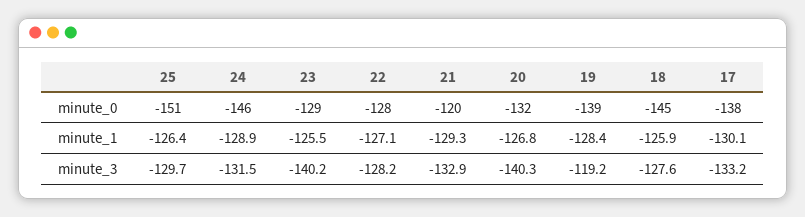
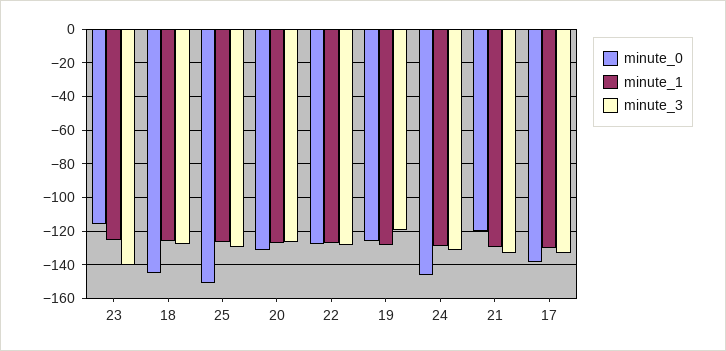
minute_0, 23: -129 -> -115
minute_0, 19: -139 -> -125
minute_3, 20: -140.3 -> -125

